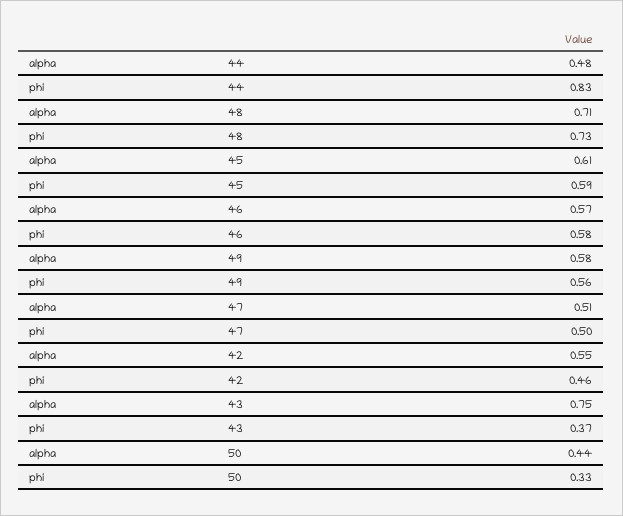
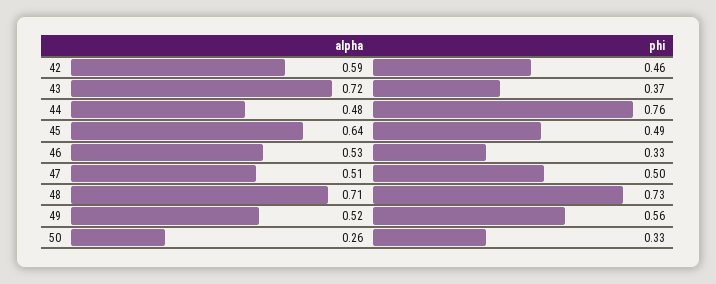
phi, 44: 0.83 -> 0.76
alpha, 45: 0.61 -> 0.64
phi, 45: 0.59 -> 0.49
alpha, 46: 0.57 -> 0.53
phi, 46: 0.58 -> 0.33
alpha, 49: 0.58 -> 0.52
alpha, 42: 0.55 -> 0.59
alpha, 43: 0.75 -> 0.72
alpha, 50: 0.44 -> 0.26

